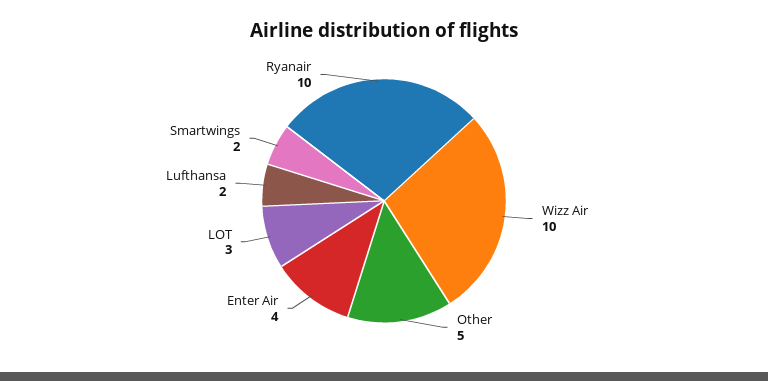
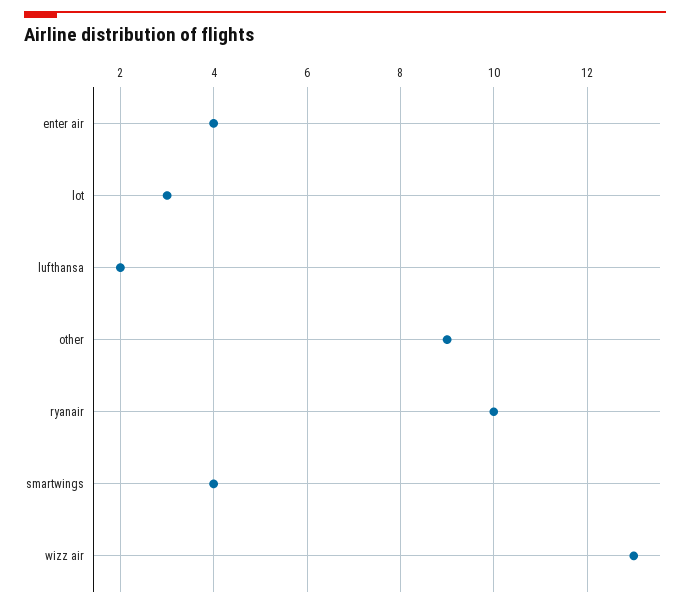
Wizz Air: 10 -> 13
Other: 5 -> 9
Smartwings: 2 -> 4

